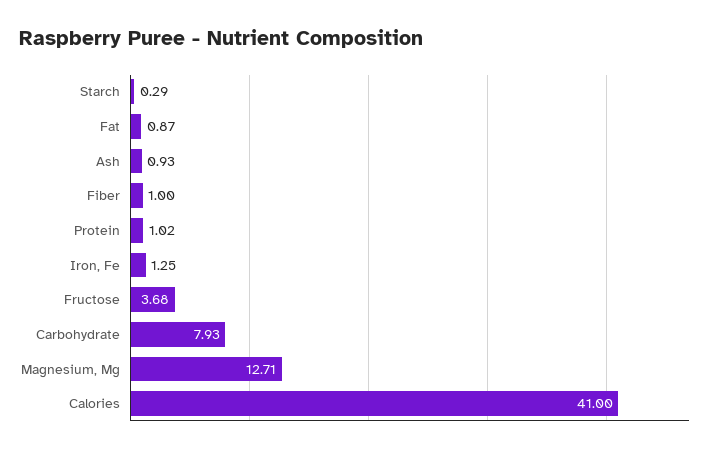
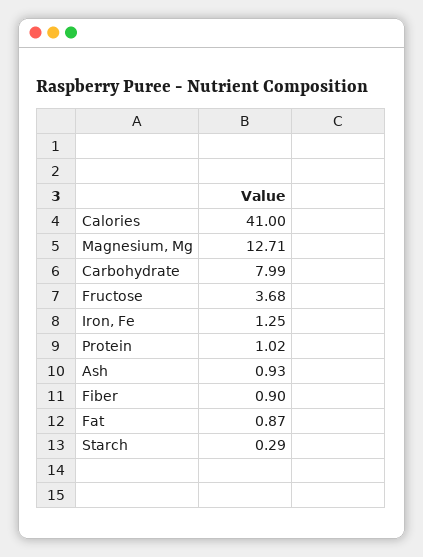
Fiber: 1 -> 0.9
Carbohydrate: 7.93 -> 7.99

